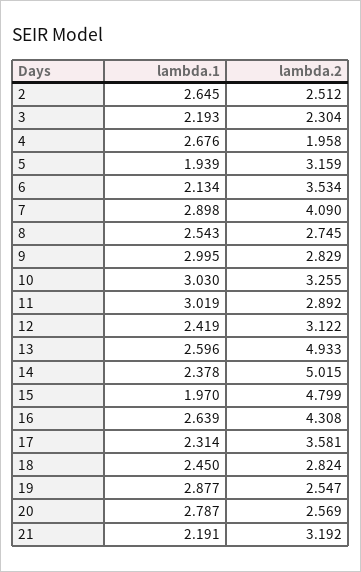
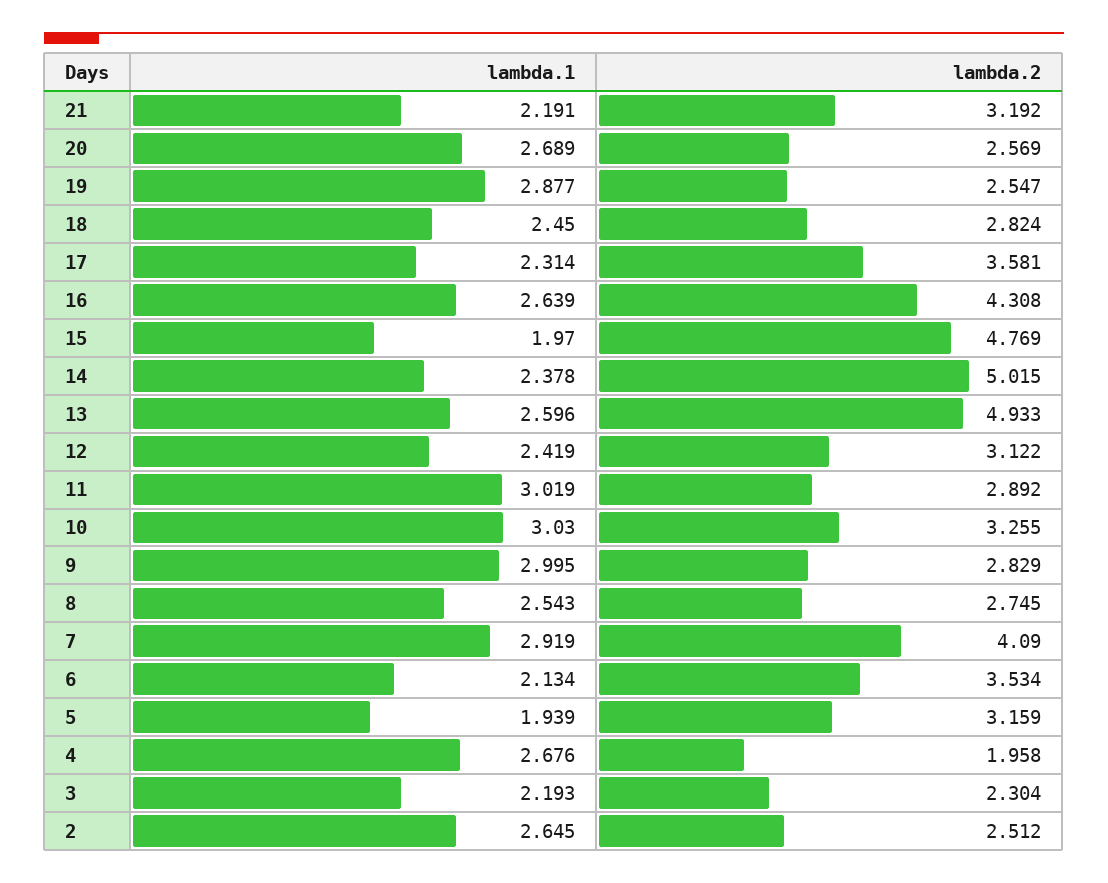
lambda.1, 7: 2.898 -> 2.919
lambda.2, 15: 4.799 -> 4.769
lambda.1, 20: 2.787 -> 2.689

